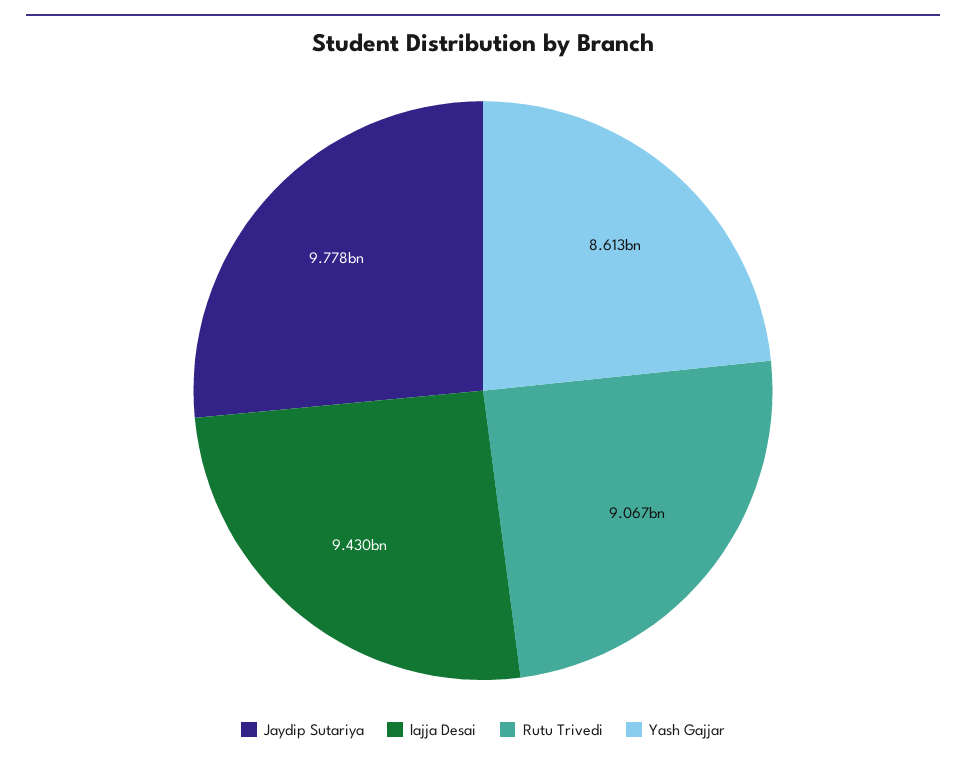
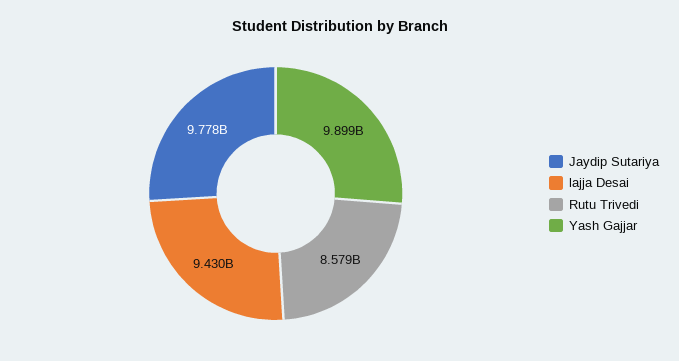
Rutu Trivedi: 9067000000 -> 8579000000
Yash Gajjar: 8613000000 -> 9899000000

